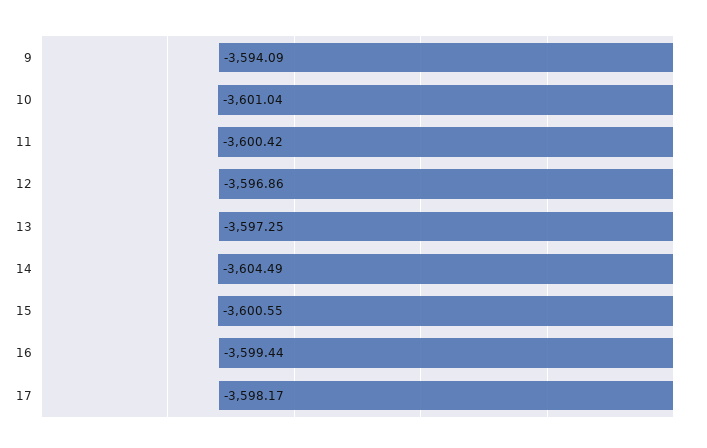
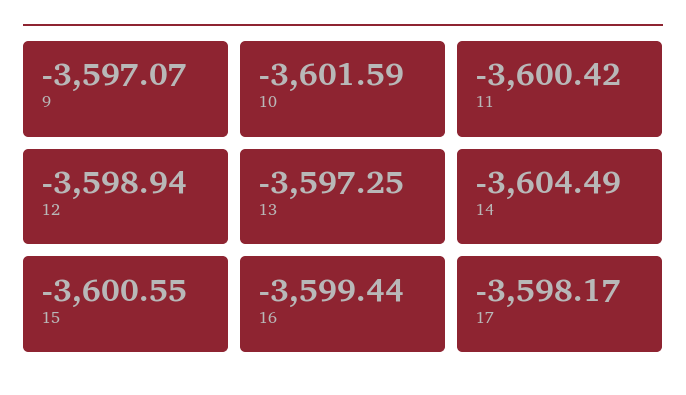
9: -3594.09 -> -3597.07
10: -3601.04 -> -3601.59
12: -3596.86 -> -3598.94

